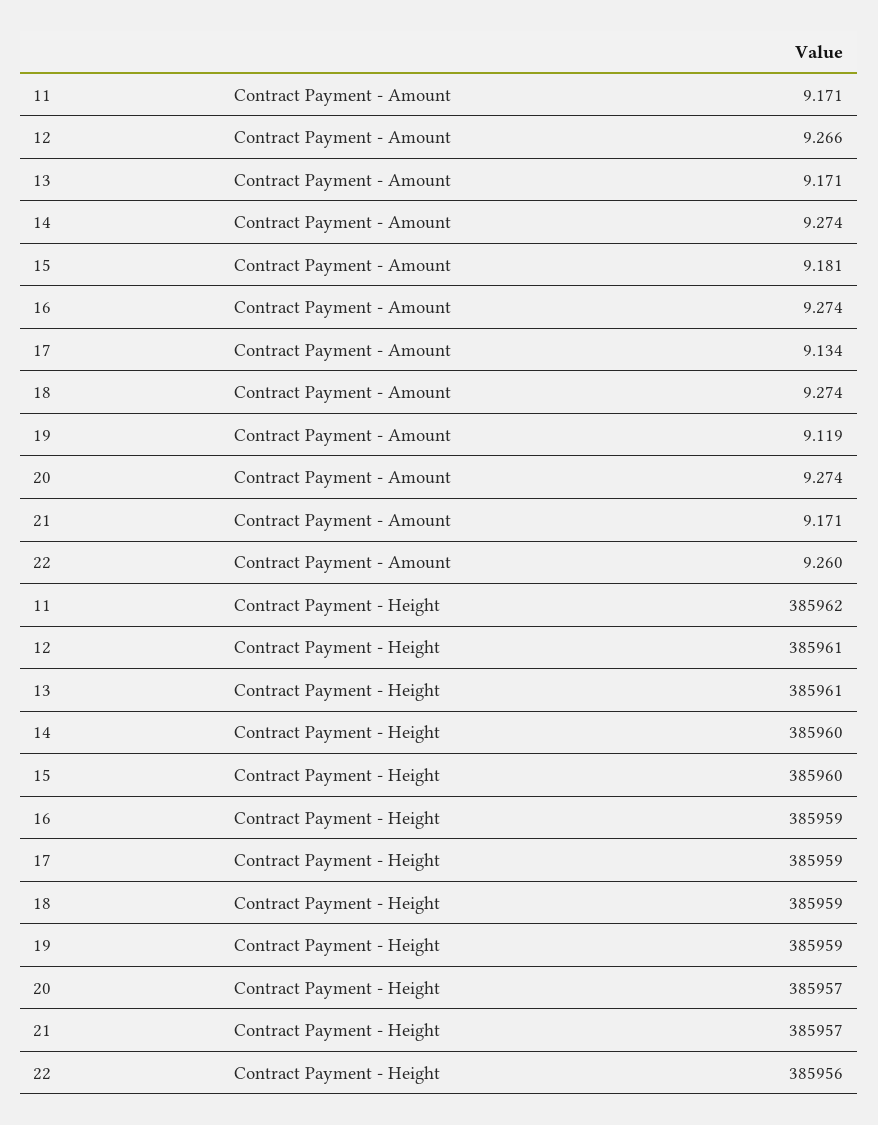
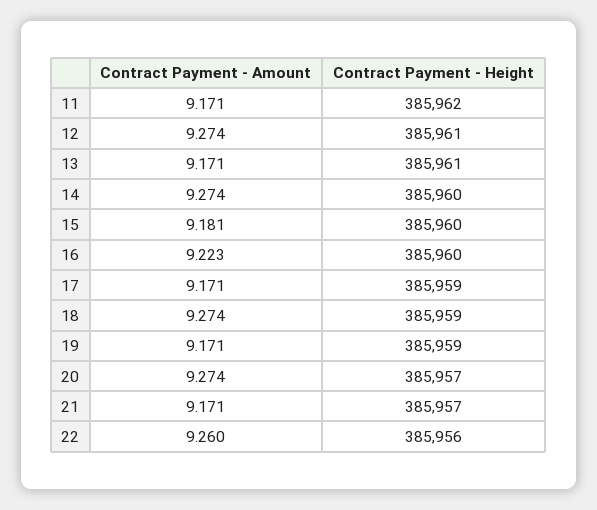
12, Contract Payment - Amount: 9.266 -> 9.274
16, Contract Payment - Amount: 9.274 -> 9.223
17, Contract Payment - Amount: 9.134 -> 9.171
19, Contract Payment - Amount: 9.119 -> 9.171
16, Contract Payment - Height: 385959 -> 385960

